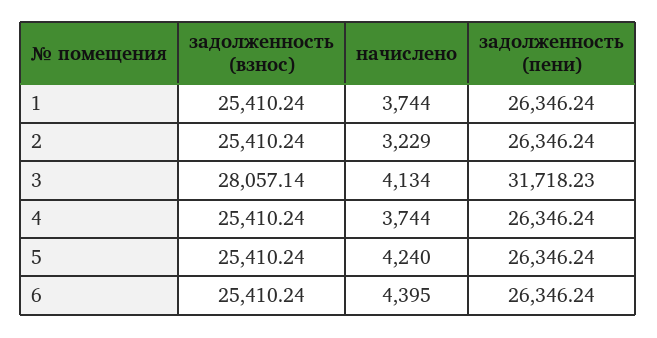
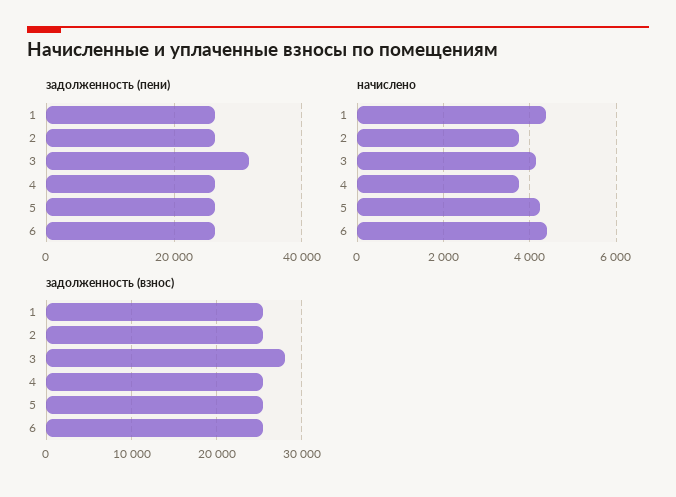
начислено, 1: 3744 -> 4400
начислено, 2: 3229 -> 3800

